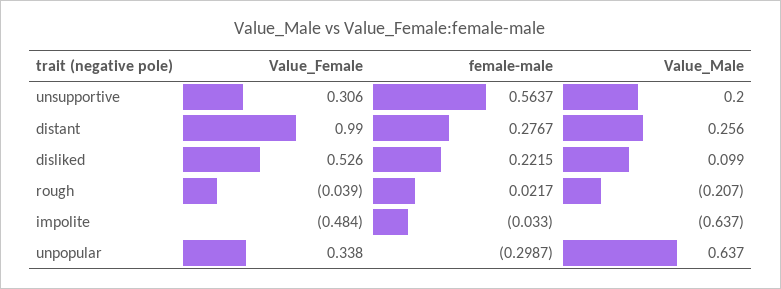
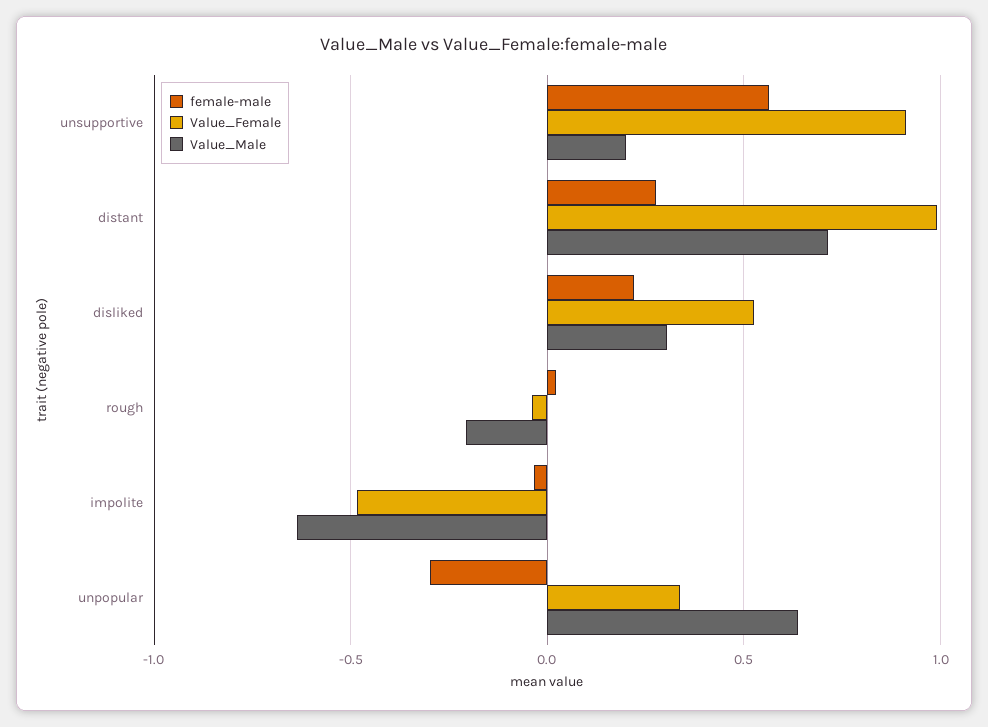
Value_Female, unsupportive: 0.306 -> 0.9
Value_Male, distant: 0.256 -> 0.7
Value_Male, disliked: 0.099 -> 0.3

